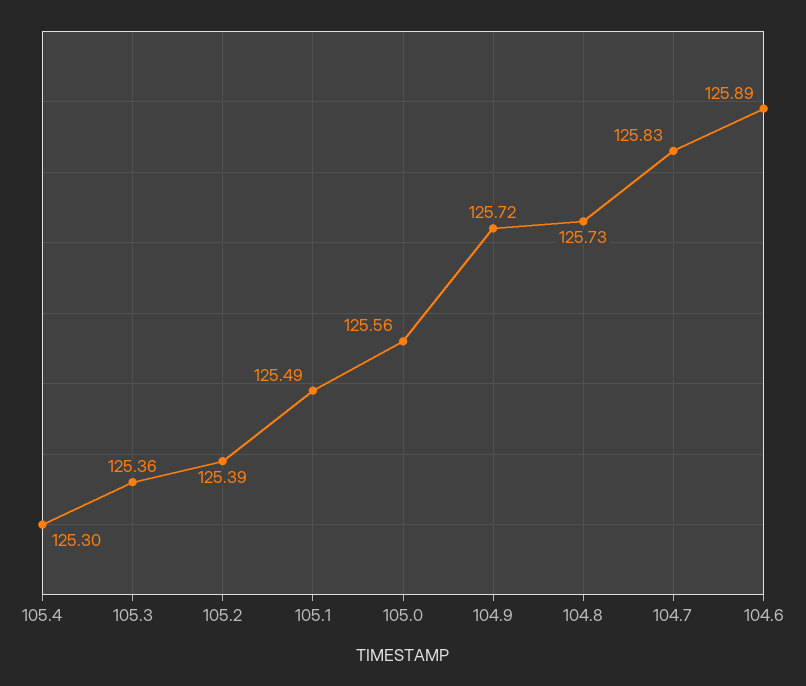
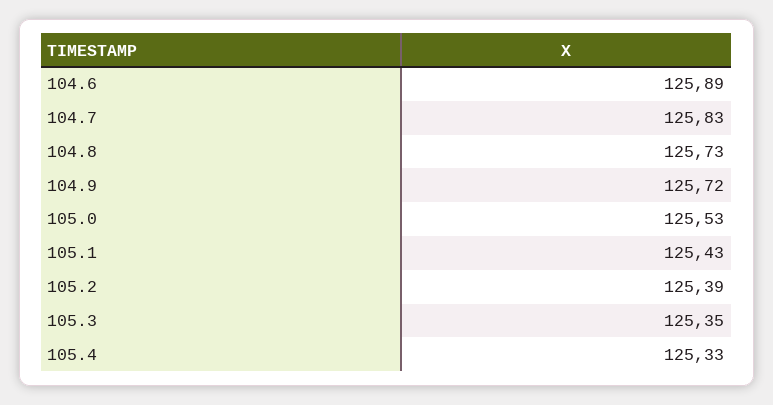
105.4: 125.3 -> 125.33
105.3: 125.36 -> 125.35
105.1: 125.49 -> 125.43
105.0: 125.56 -> 125.53

